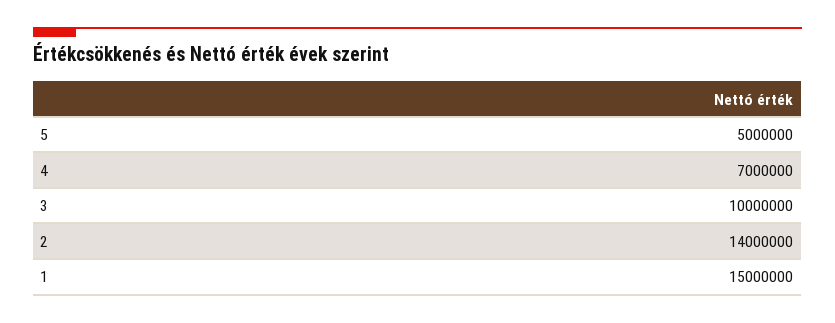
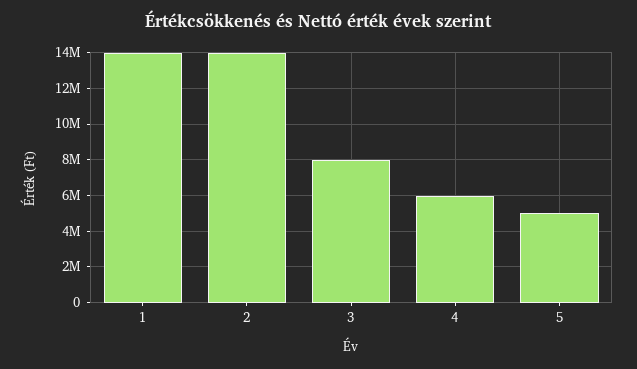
4: 7000000 -> 6000000
3: 10000000 -> 8000000
1: 15000000 -> 14000000

